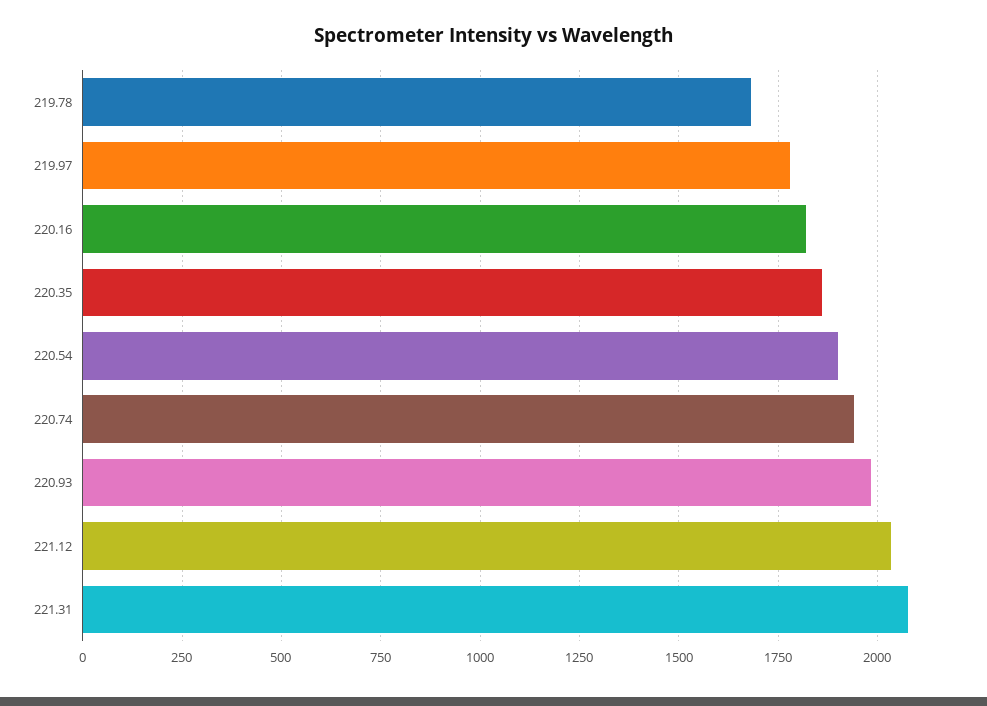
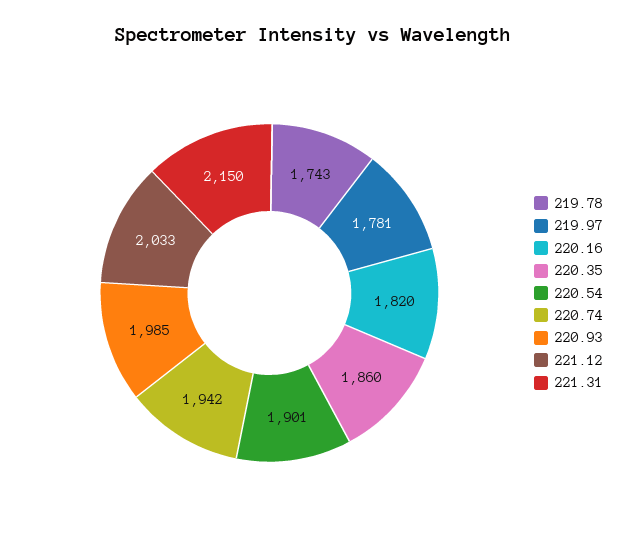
219.78: 1675 -> 1743
221.31: 2075 -> 2150

